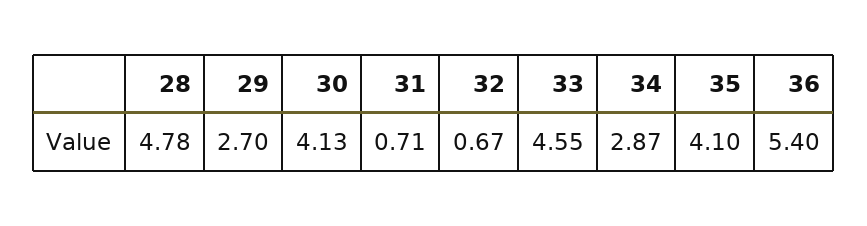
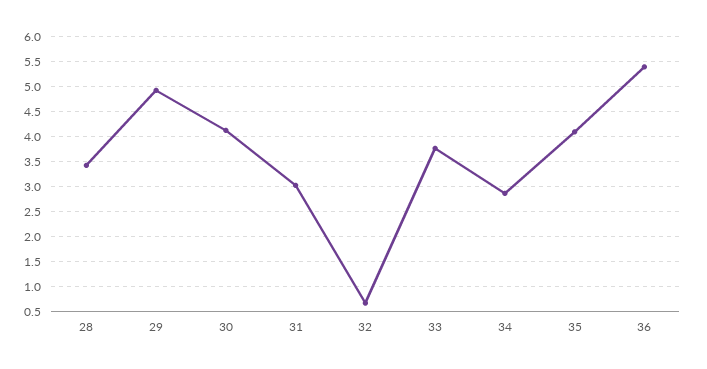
28: 4.78 -> 3.5
29: 2.7 -> 5
31: 0.71 -> 3
33: 4.55 -> 3.75

